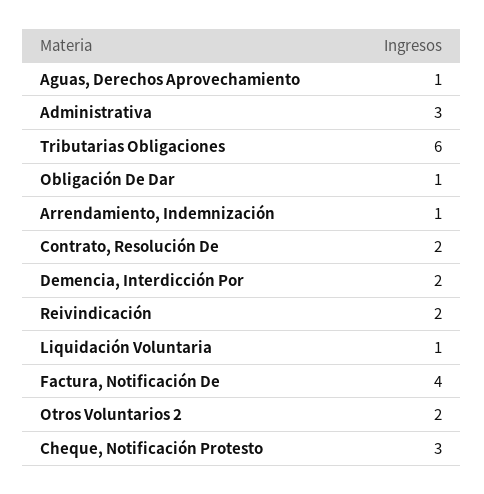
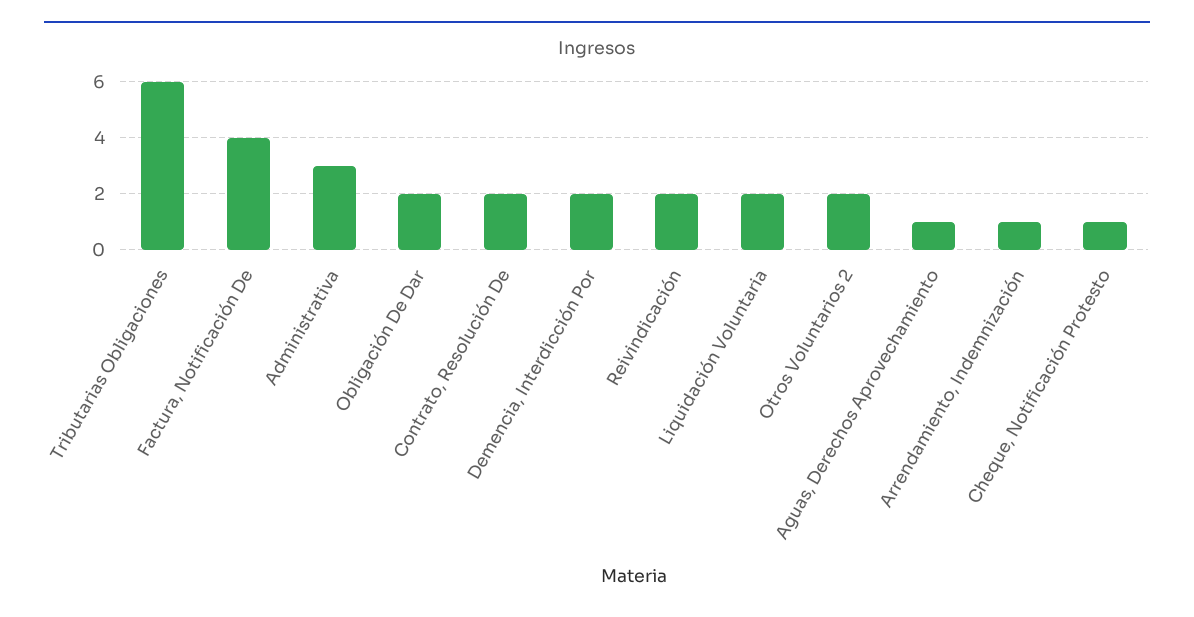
Obligación De Dar: 1 -> 2
Liquidación Voluntaria: 1 -> 2
Cheque, Notificación Protesto: 3 -> 1

